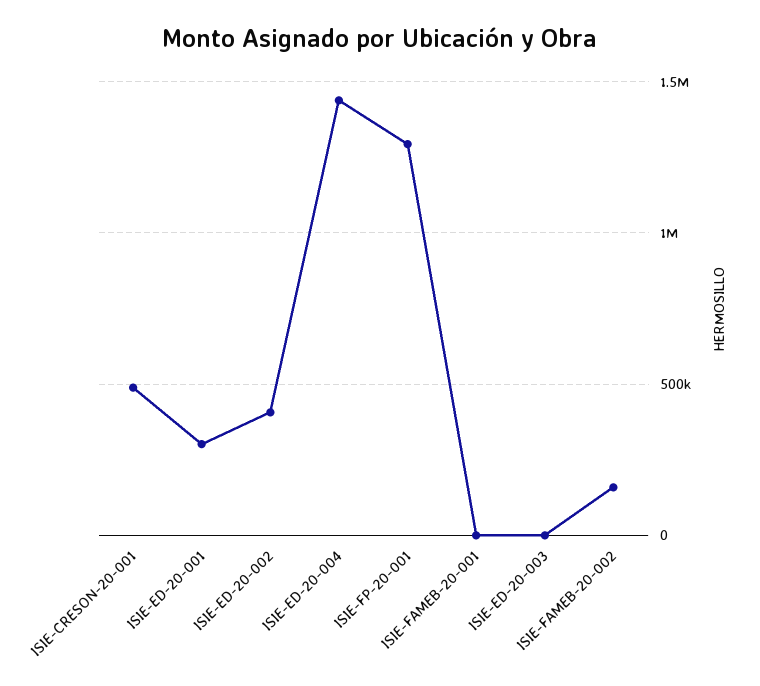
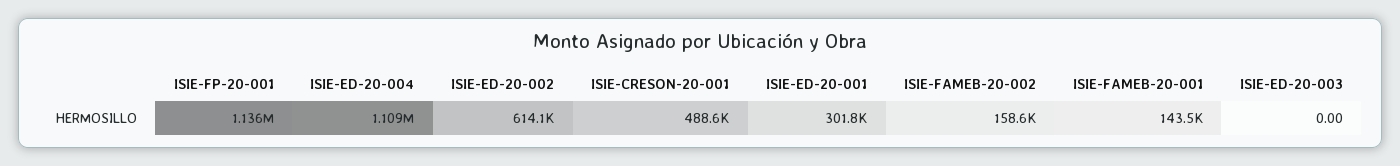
ISIE-ED-20-002: 400000 -> 614100
ISIE-ED-20-004: 1450000 -> 1109000
ISIE-FP-20-001: 1300000 -> 1136000
ISIE-FAMEB-20-001: 0 -> 143500

